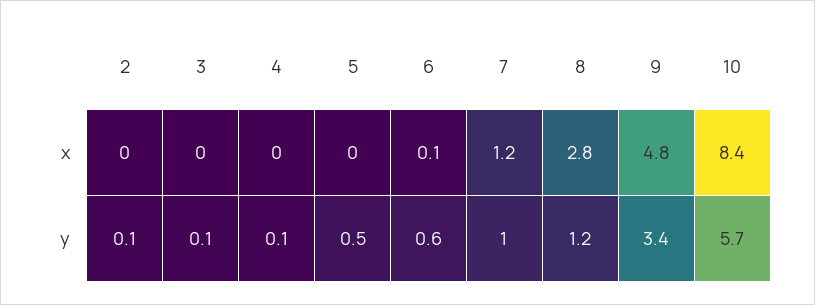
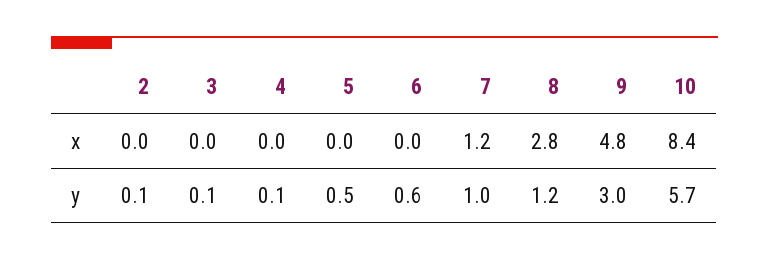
6, x: 0.1 -> 0
9, y: 3.4 -> 3

